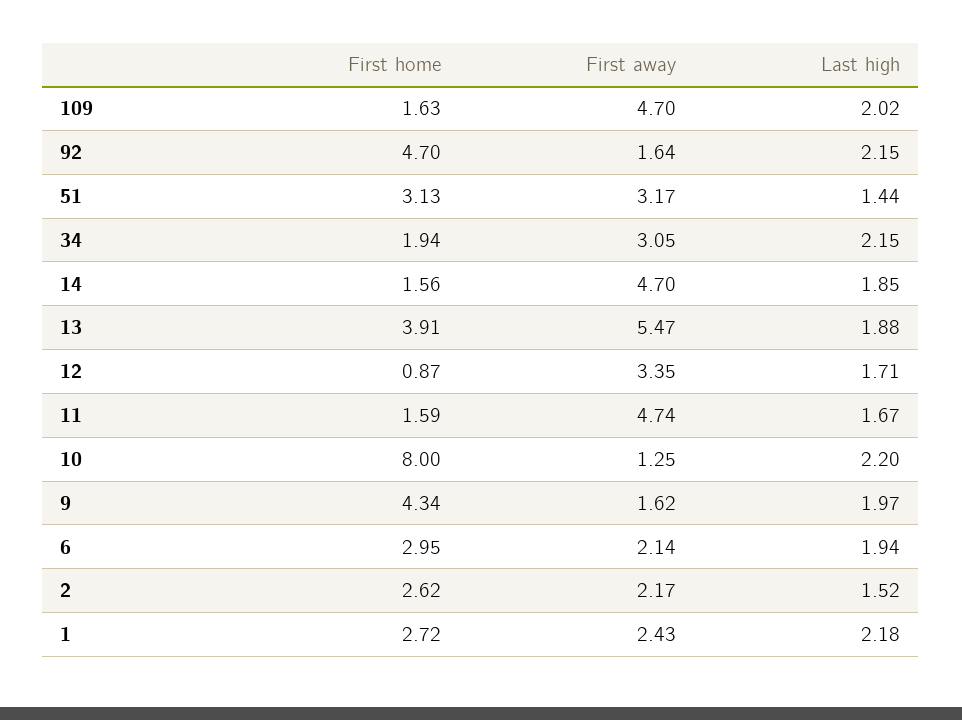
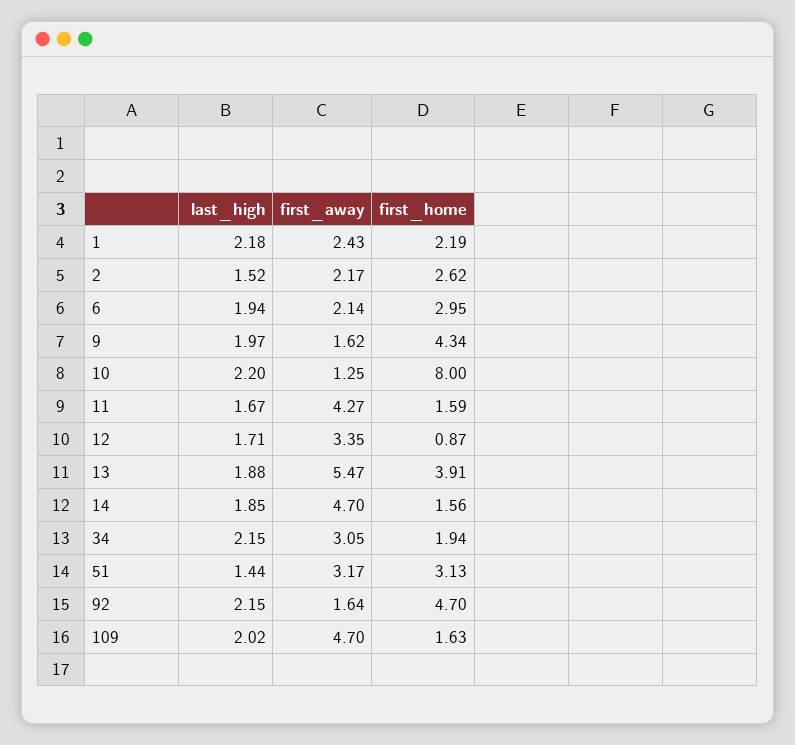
First away, 11: 4.74 -> 4.27
First home, 1: 2.72 -> 2.19

